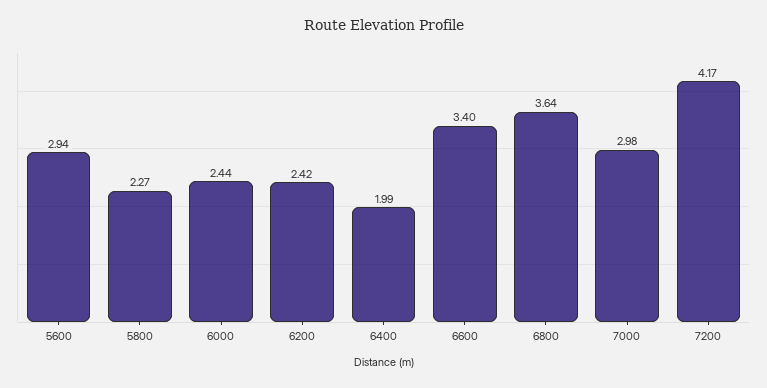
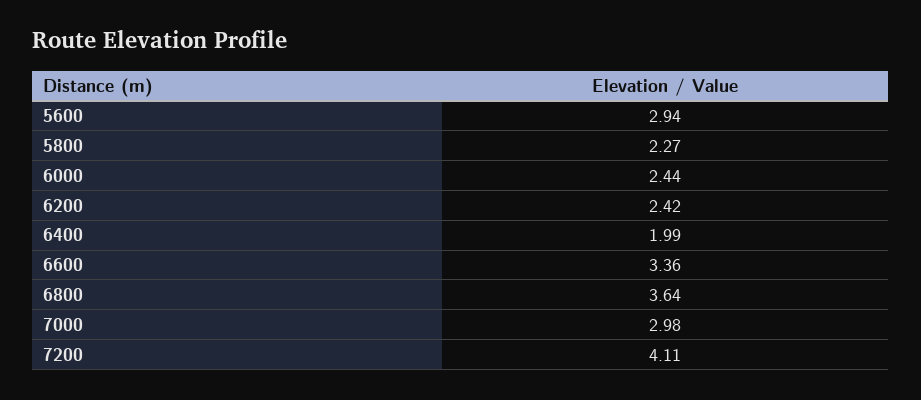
6600: 3.4 -> 3.36
7200: 4.17 -> 4.11

